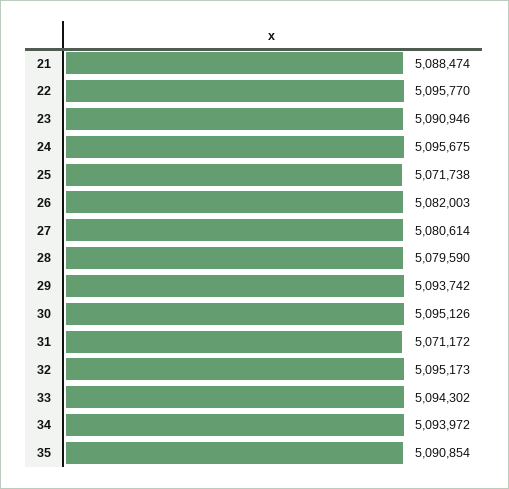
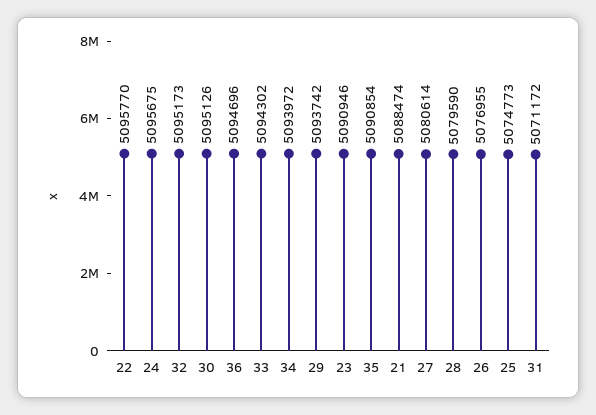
25: 5071738 -> 5074773
26: 5082003 -> 5076955
36: none -> 5094696

